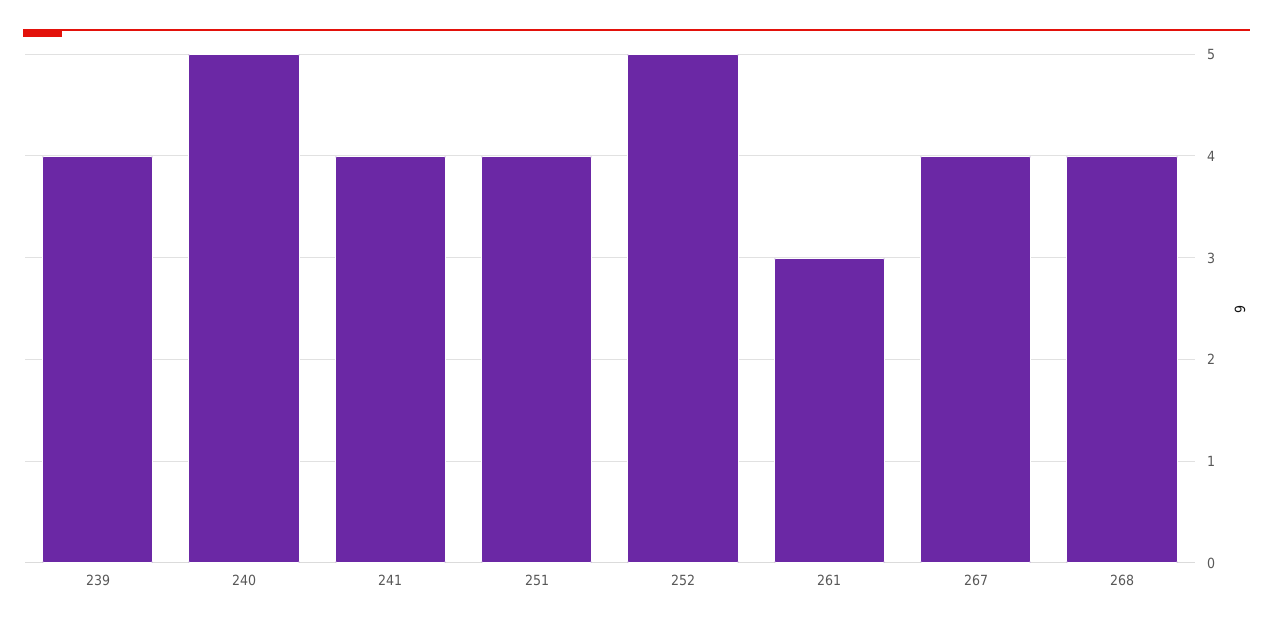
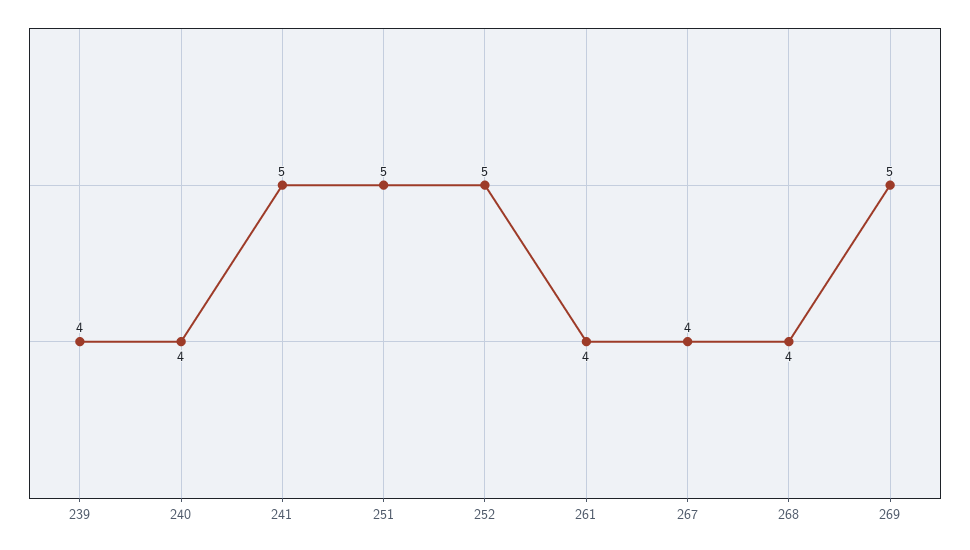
240: 5 -> 4
241: 4 -> 5
251: 4 -> 5
261: 3 -> 4
269: none -> 5

